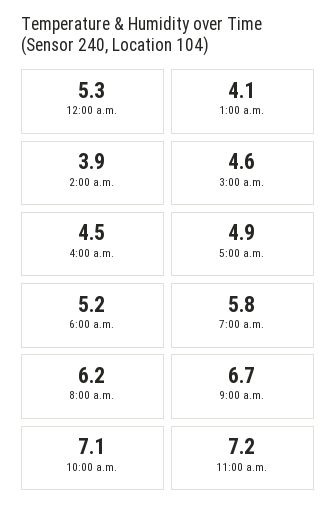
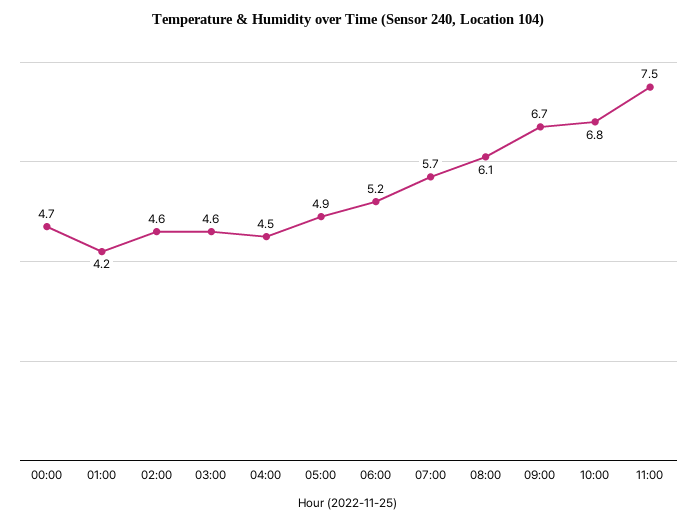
12:00 a.m.: 5.3 -> 4.7
1:00 a.m.: 4.1 -> 4.2
2:00 a.m.: 3.9 -> 4.6
7:00 a.m.: 5.8 -> 5.7
8:00 a.m.: 6.2 -> 6.1
10:00 a.m.: 7.1 -> 6.8
11:00 a.m.: 7.2 -> 7.5

